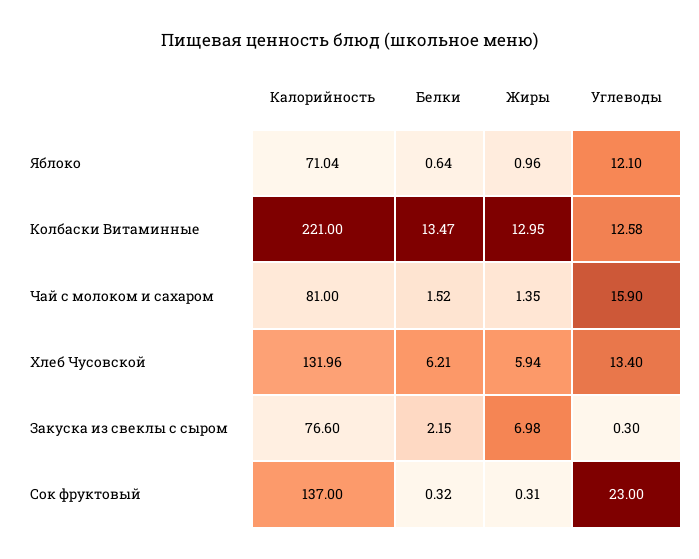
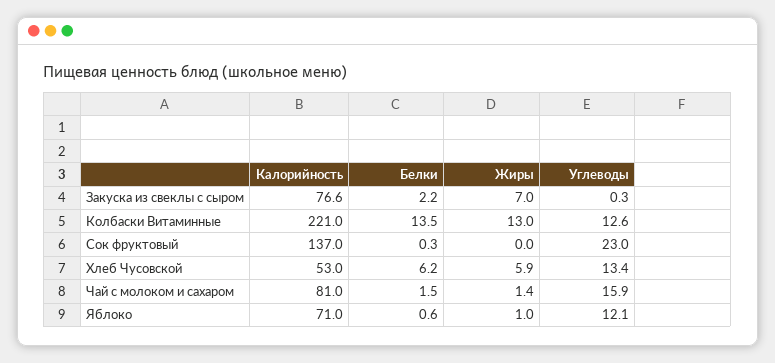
Калорийность, Хлеб Чусовской: 131.96 -> 53
Жиры, Сок фруктовый: 0.31 -> 0

